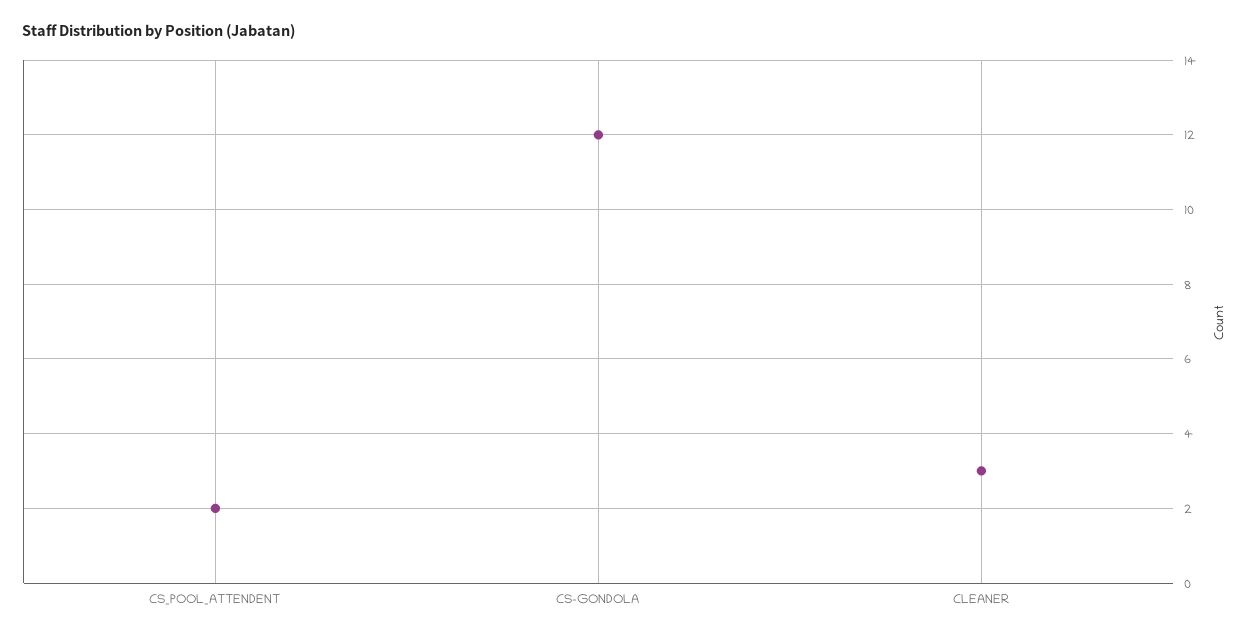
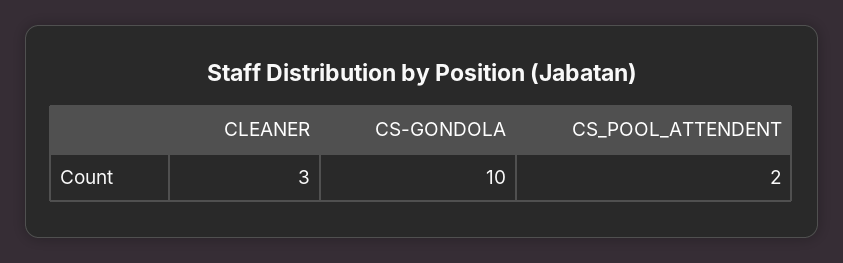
CS-GONDOLA: 12 -> 10

